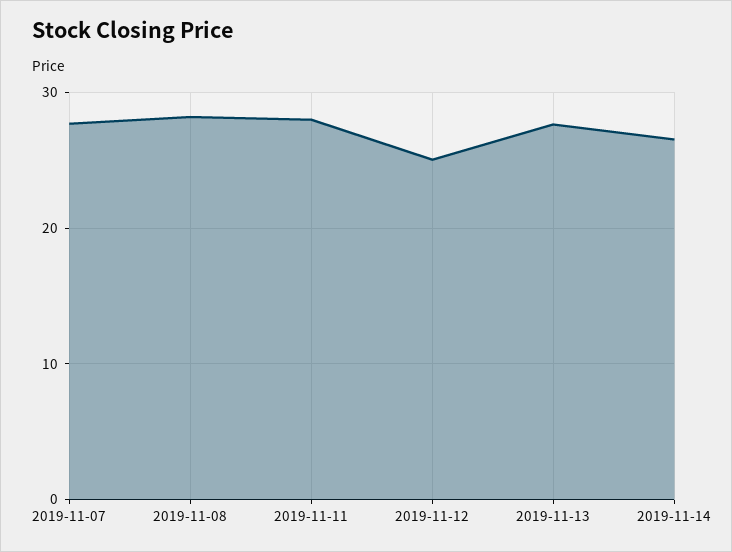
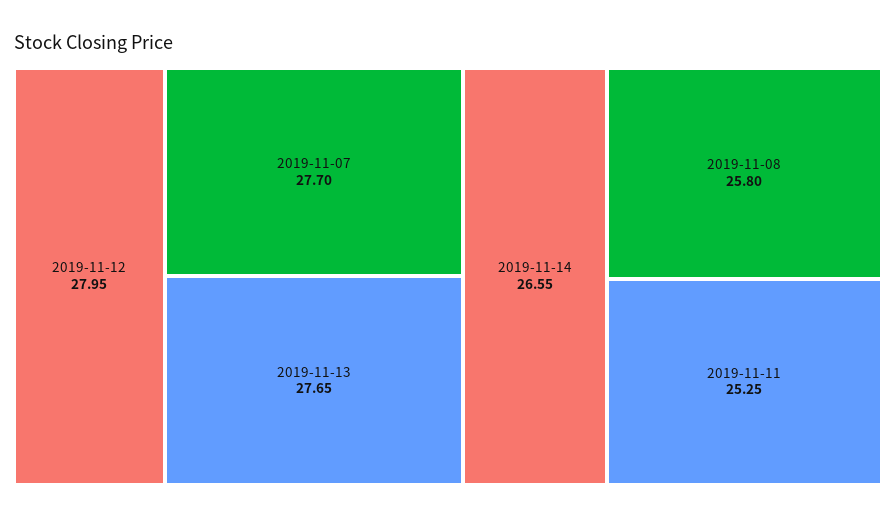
2019-11-08: 28 -> 25.8
2019-11-11: 28 -> 25.25
2019-11-12: 25 -> 27.95

